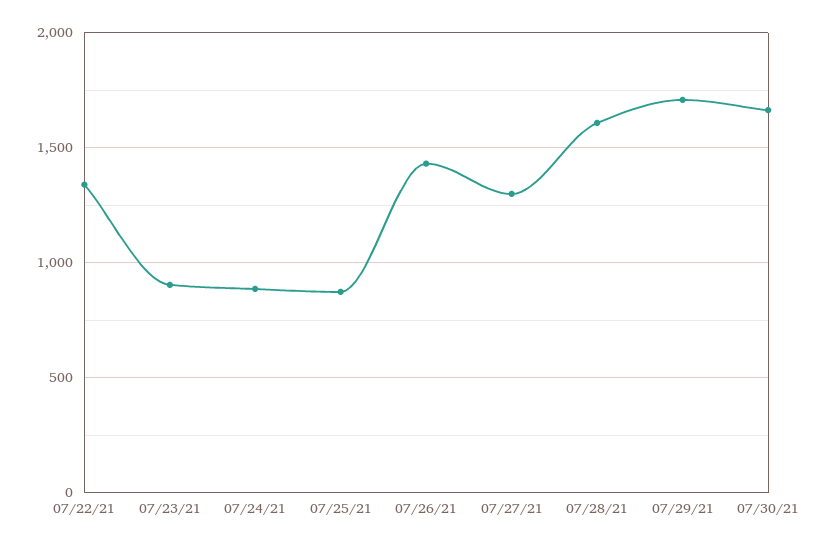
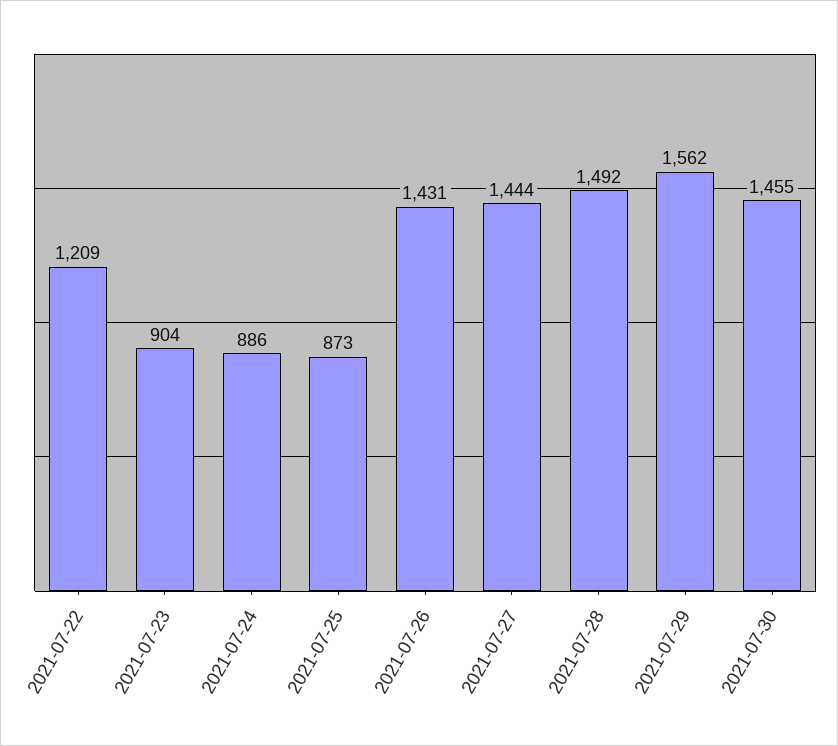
07/22/21: 1350 -> 1209
07/27/21: 1300 -> 1444
07/28/21: 1600 -> 1492
07/29/21: 1700 -> 1562
07/30/21: 1650 -> 1455

